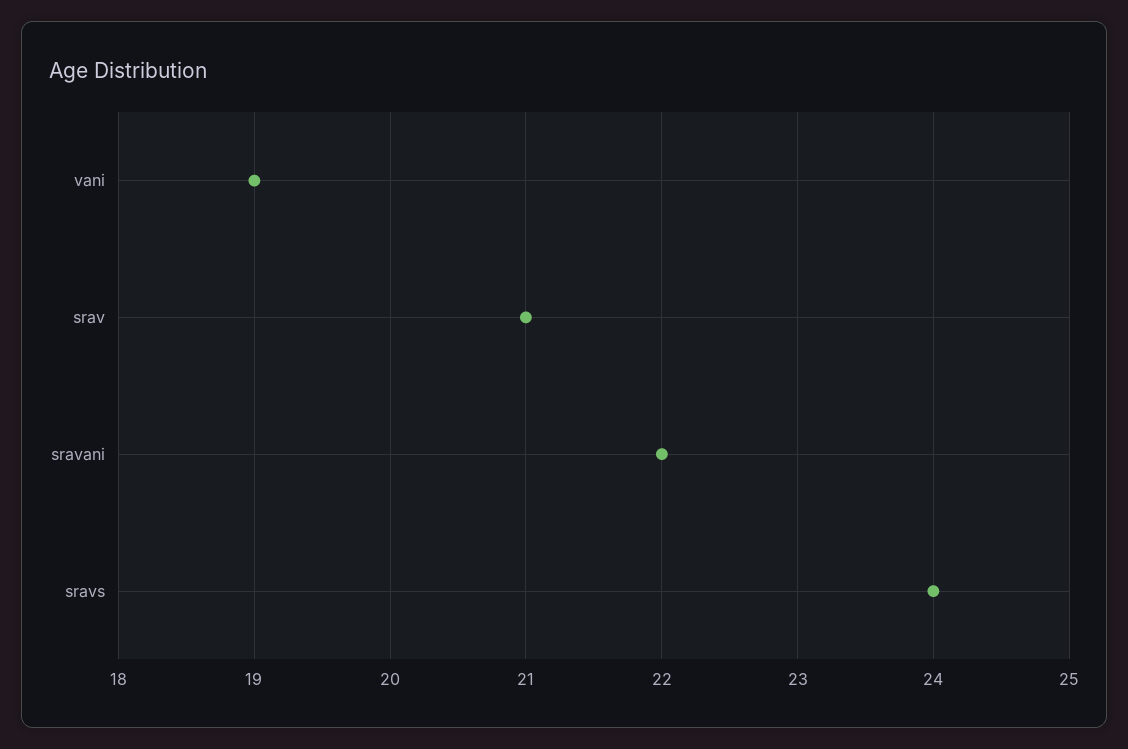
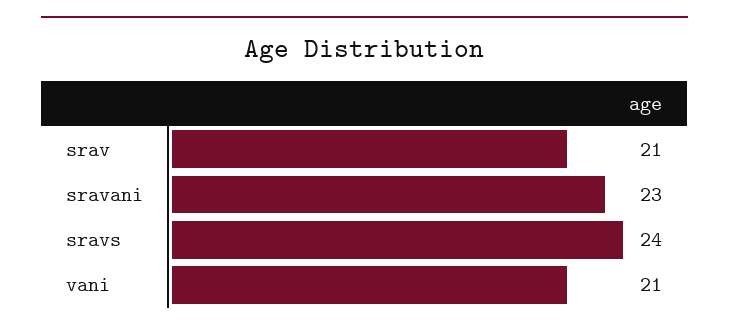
vani: 19 -> 21
sravani: 22 -> 23

